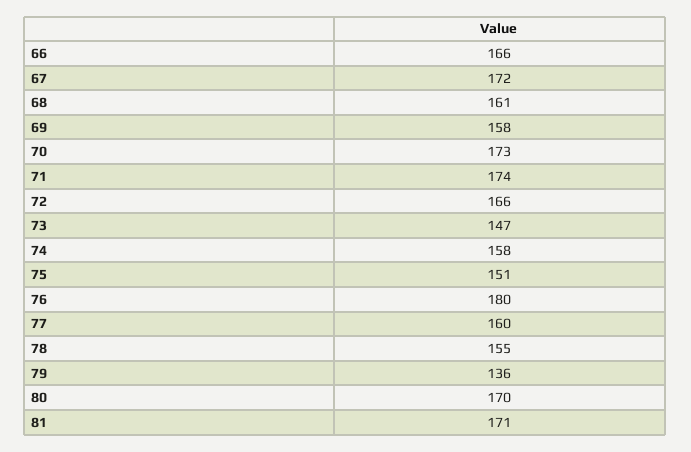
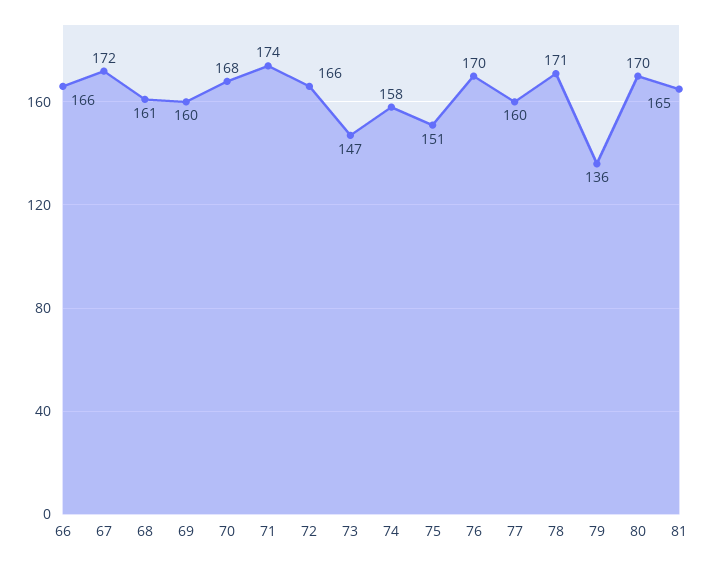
69: 158 -> 160
70: 173 -> 168
76: 180 -> 170
78: 155 -> 171
81: 171 -> 165

